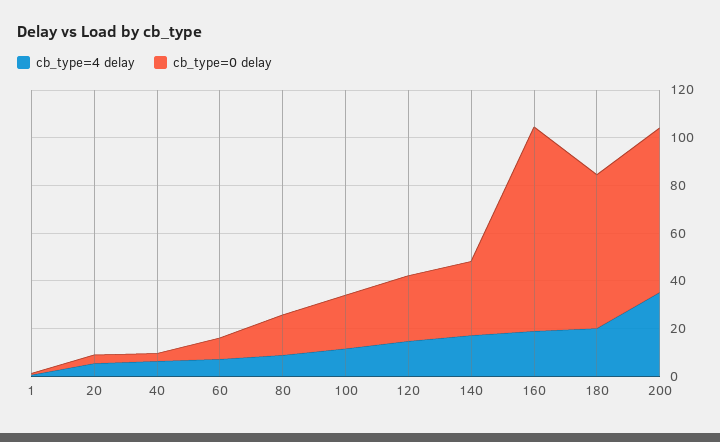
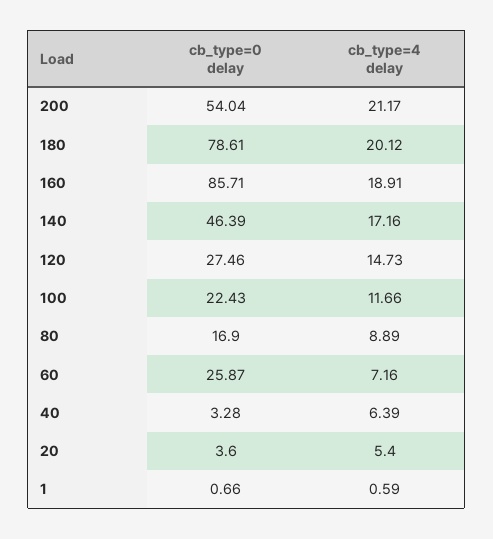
cb_type=0 delay, 60: 10 -> 25.87
cb_type=0 delay, 140: 30 -> 46.39
cb_type=0 delay, 180: 65 -> 78.61
cb_type=4 delay, 200: 35 -> 21.17
cb_type=0 delay, 200: 70 -> 54.04

